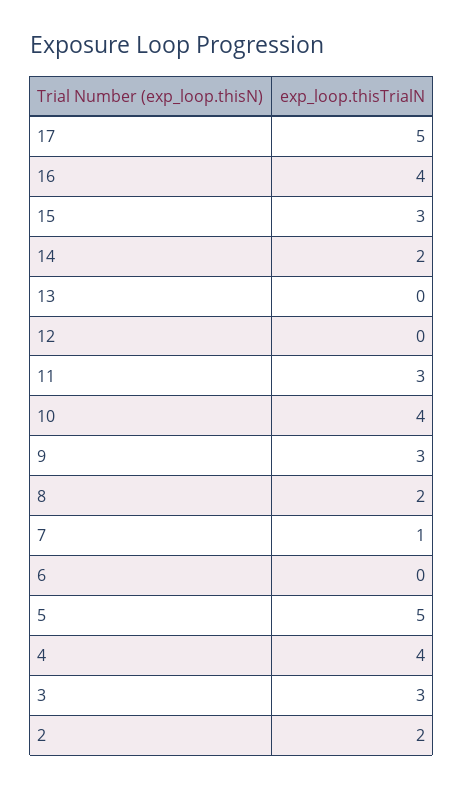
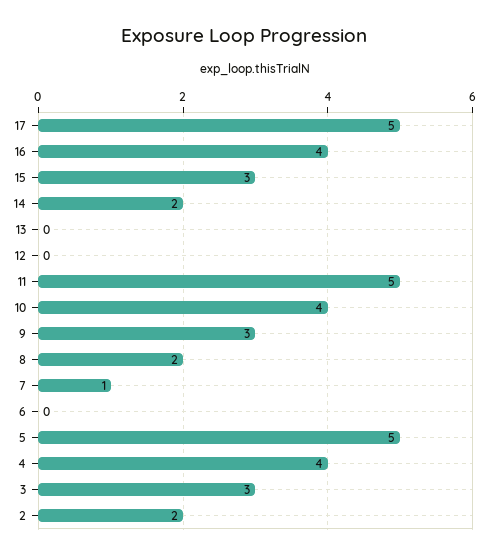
11: 3 -> 5

